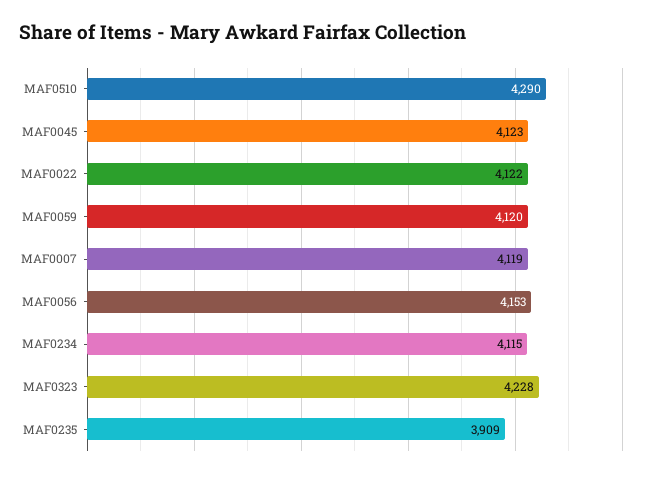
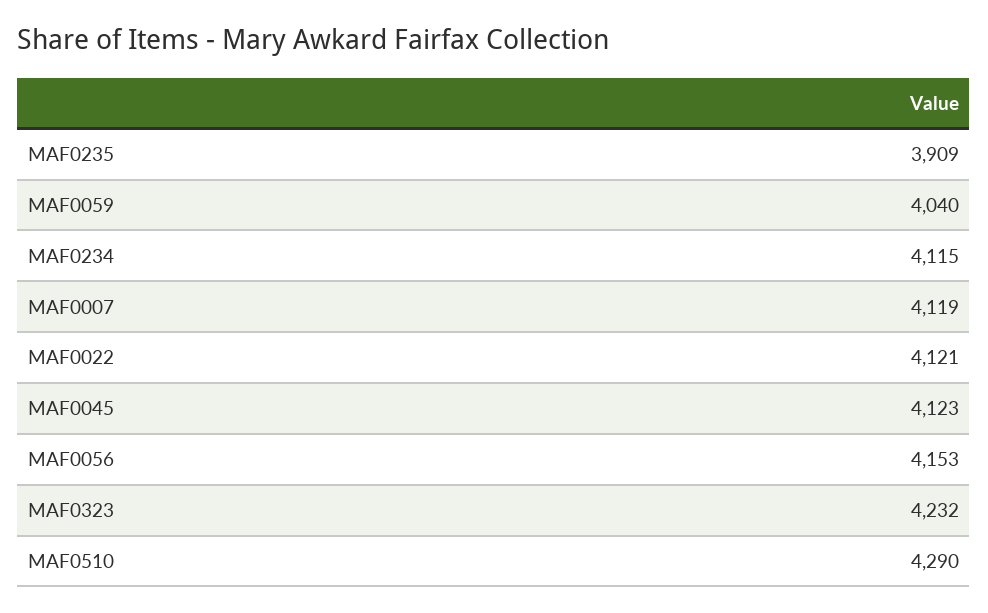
MAF0022: 4122 -> 4121
MAF0059: 4120 -> 4040
MAF0323: 4228 -> 4232

